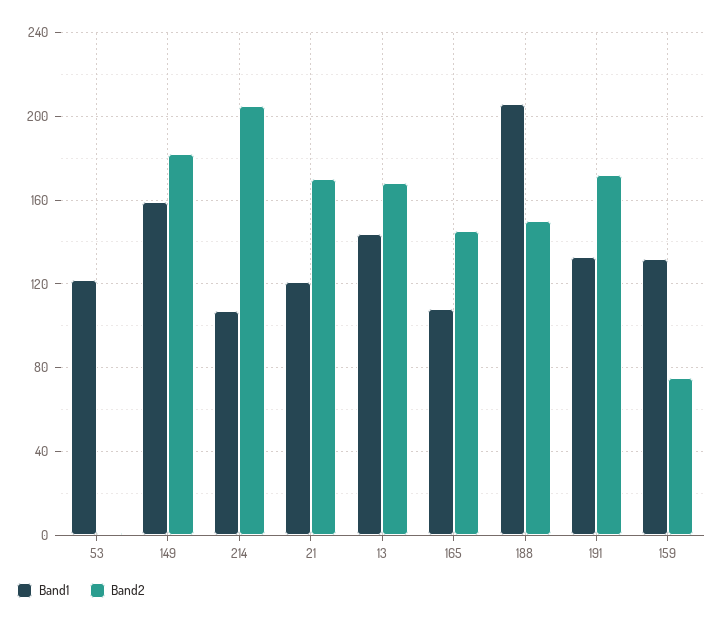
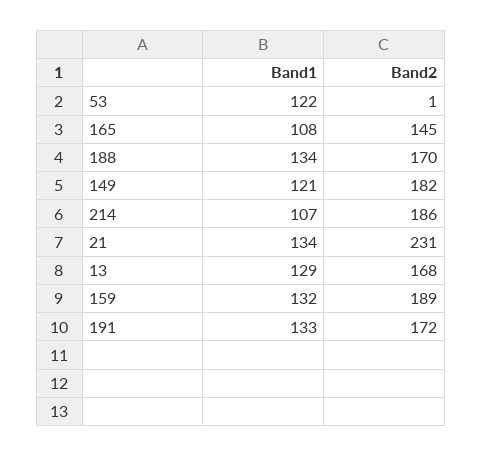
Band1, 149: 160 -> 121
Band2, 214: 205 -> 186
Band1, 21: 120 -> 134
Band2, 21: 170 -> 231
Band1, 13: 145 -> 129
Band1, 188: 205 -> 134
Band2, 188: 150 -> 170
Band2, 159: 75 -> 189

